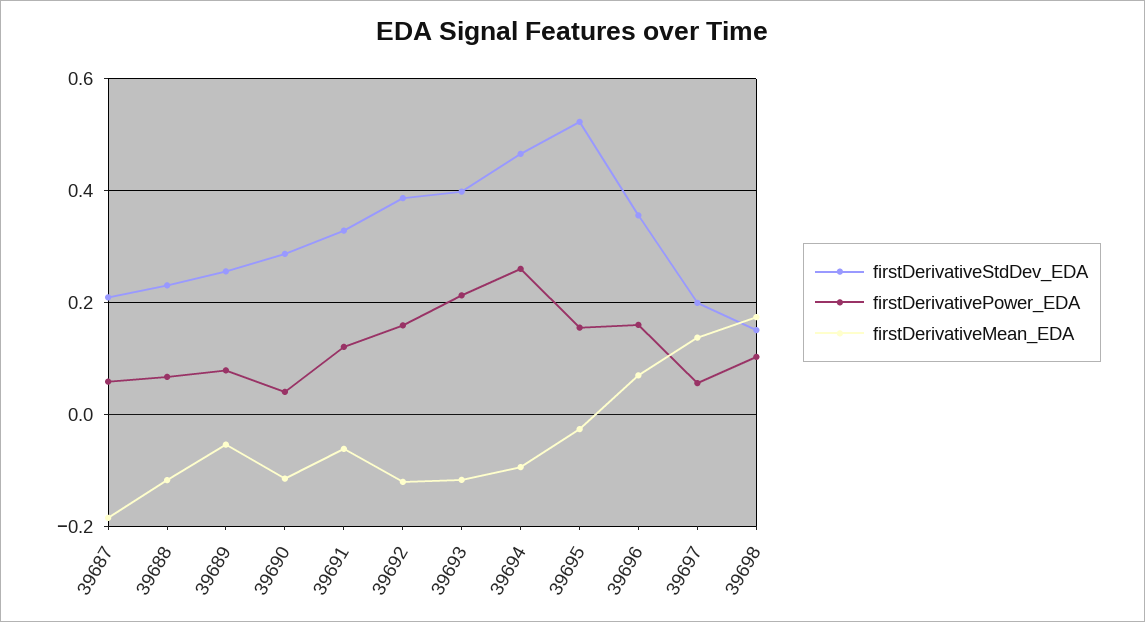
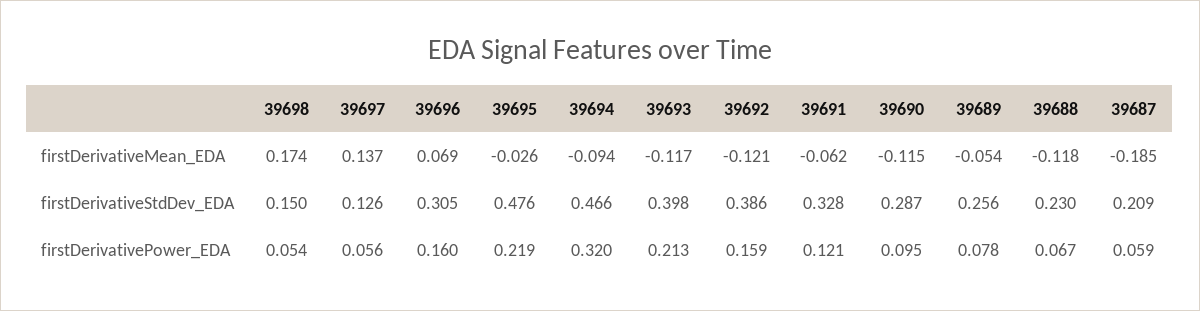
firstDerivativePower_EDA, 39690: 0.04 -> 0.095
firstDerivativePower_EDA, 39694: 0.26 -> 0.32
firstDerivativeStdDev_EDA, 39695: 0.52 -> 0.476
firstDerivativePower_EDA, 39695: 0.16 -> 0.219
firstDerivativeStdDev_EDA, 39696: 0.36 -> 0.305
firstDerivativeStdDev_EDA, 39697: 0.2 -> 0.126
firstDerivativePower_EDA, 39698: 0.1 -> 0.054

